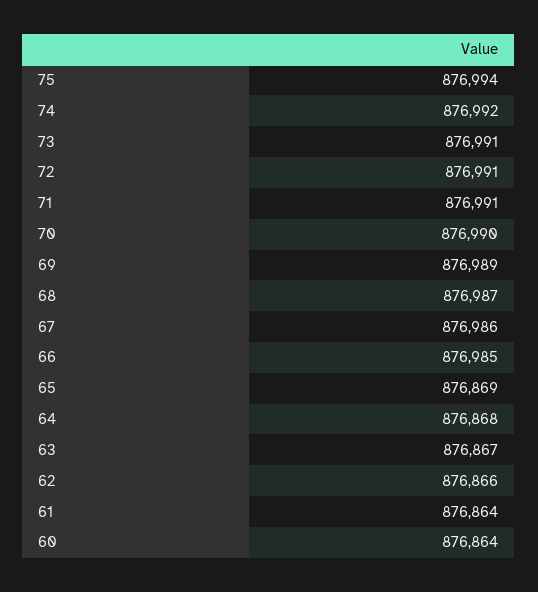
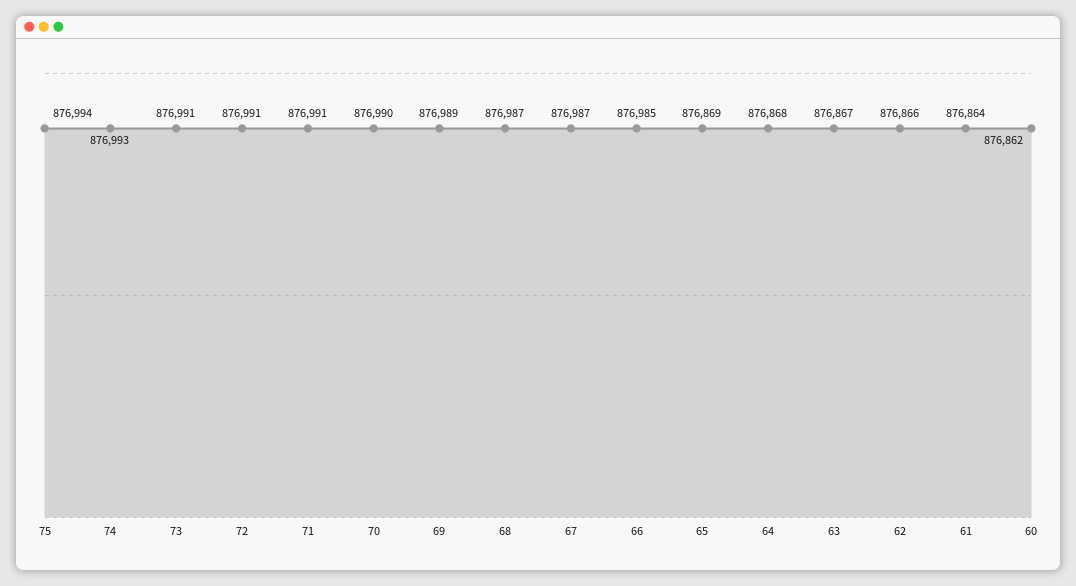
74: 876992 -> 876993
67: 876986 -> 876987
60: 876864 -> 876862

